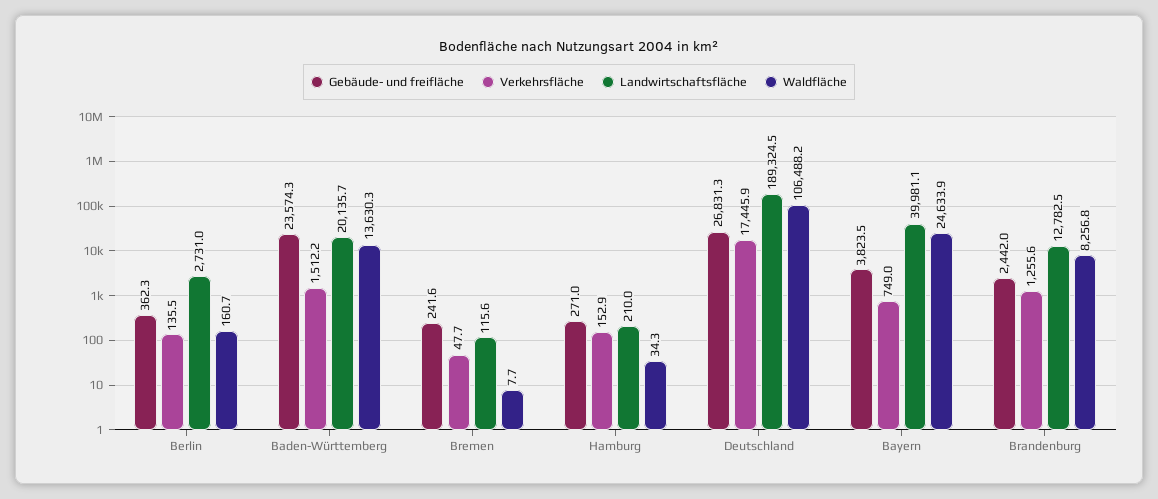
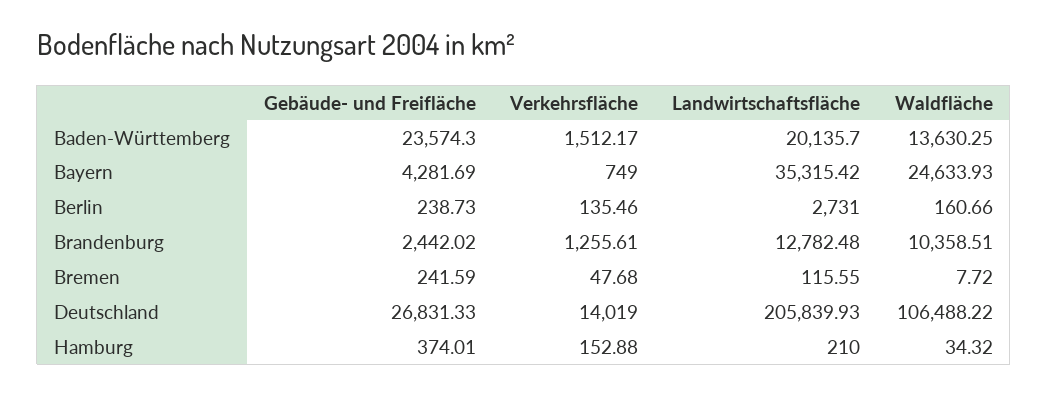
Gebäude- und freifläche, Berlin: 362.3 -> 238.73
Gebäude- und freifläche, Hamburg: 271 -> 374.01
Verkehrsfläche, Deutschland: 17445.9 -> 14019
Landwirtschaftsfläche, Deutschland: 189324.5 -> 205839.93
Gebäude- und freifläche, Bayern: 3823.5 -> 4281.69
Landwirtschaftsfläche, Bayern: 39981.1 -> 35315.42
Waldfläche, Brandenburg: 8256.8 -> 10358.51

